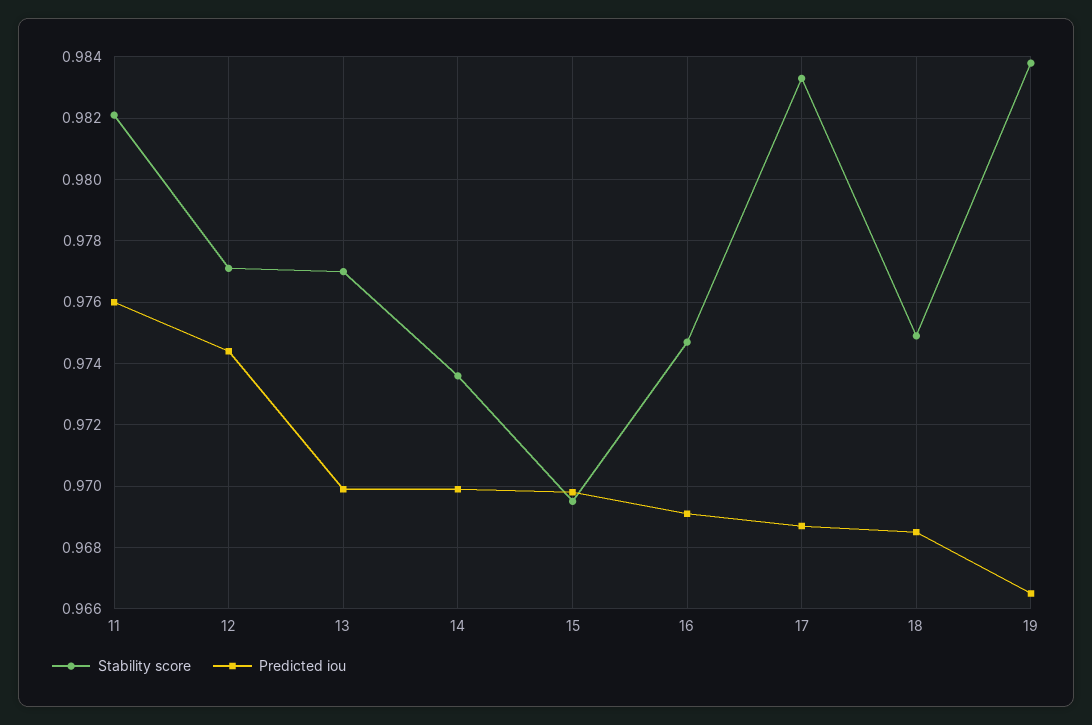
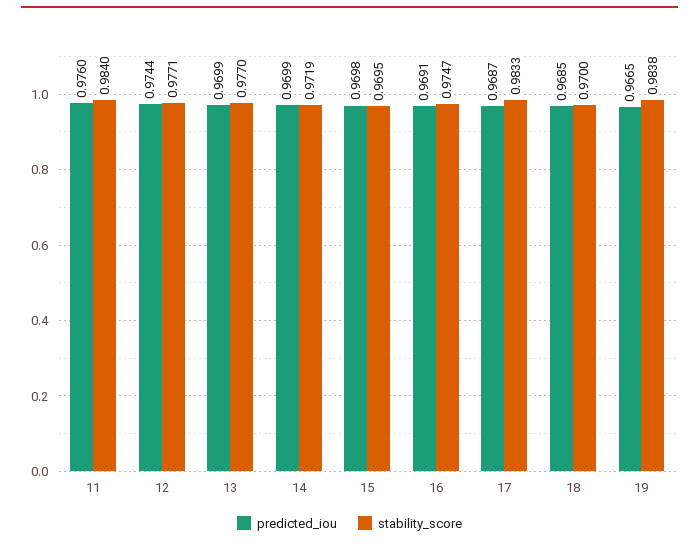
Stability score, 11: 0.982 -> 0.984
Stability score, 14: 0.9735 -> 0.9719
Stability score, 18: 0.975 -> 0.97

